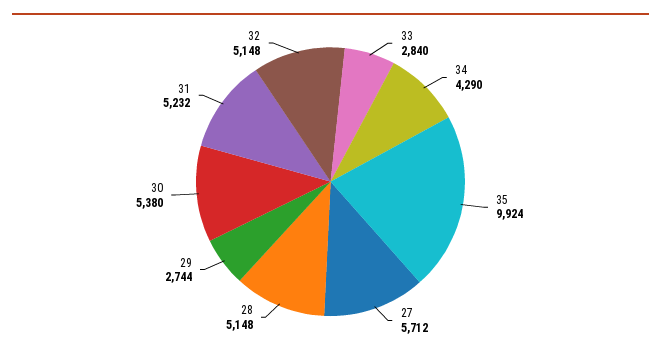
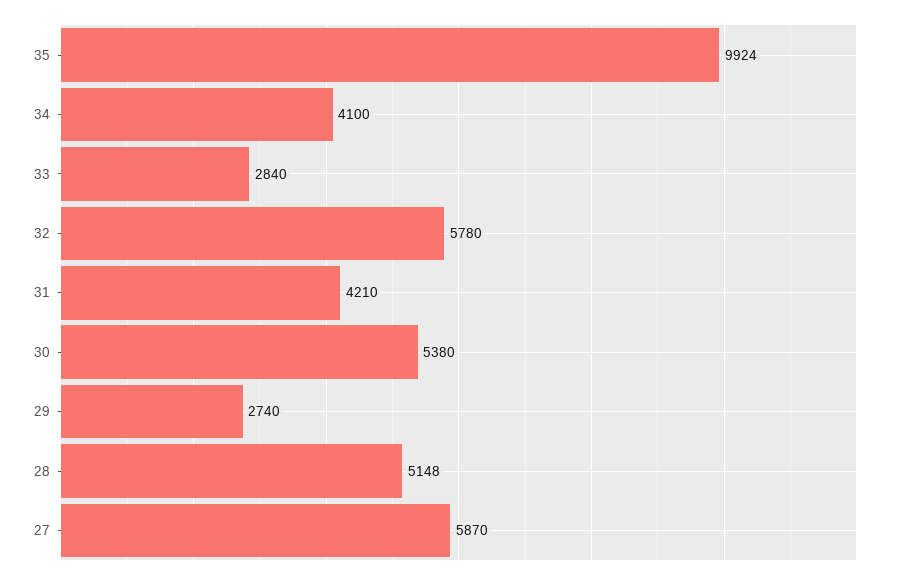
34: 4290 -> 4100
27: 5712 -> 5870
29: 2744 -> 2740
31: 5232 -> 4210
32: 5148 -> 5780

